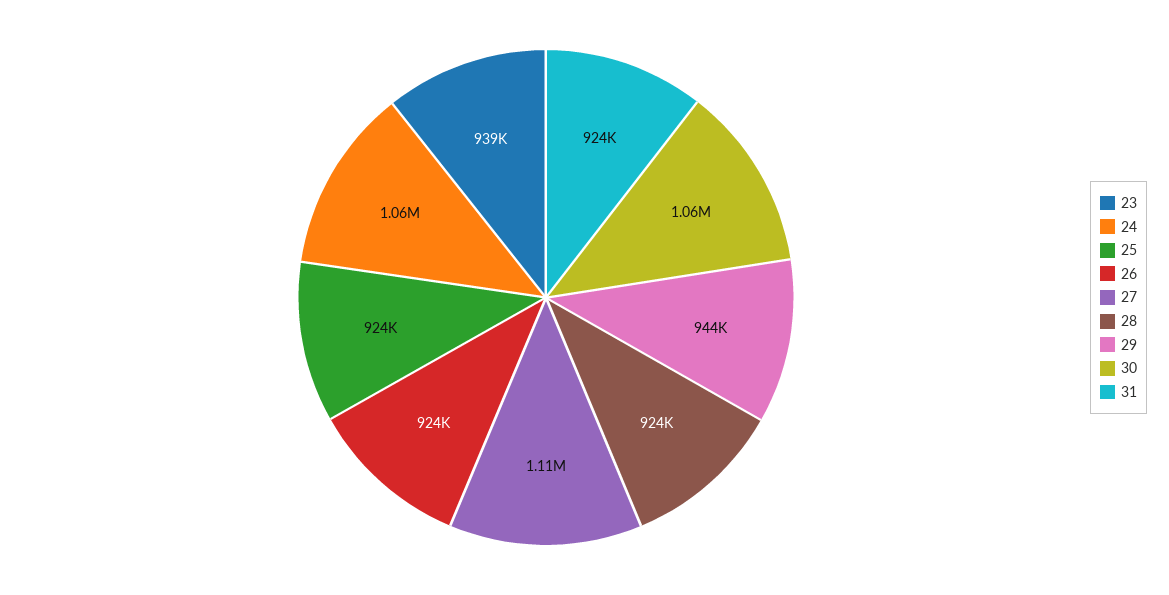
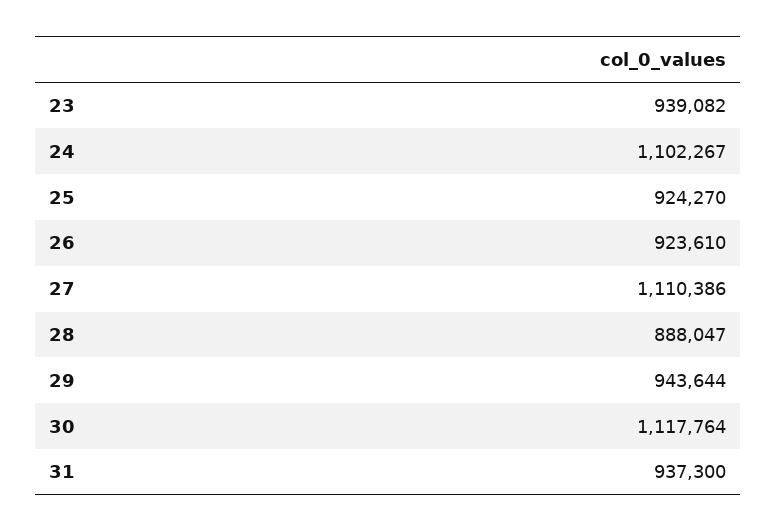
24: 1060000 -> 1102267
28: 924000 -> 888047
30: 1060000 -> 1117764
31: 924000 -> 937300

